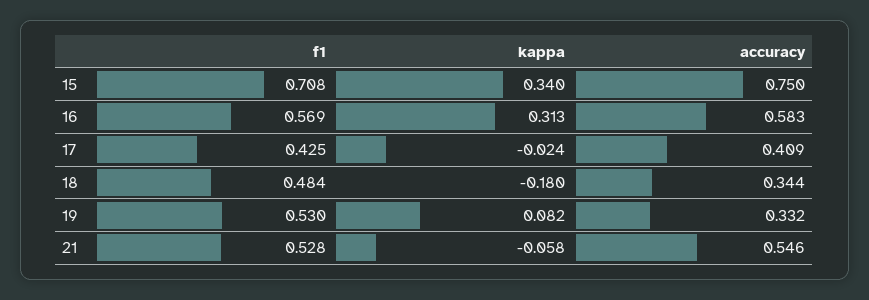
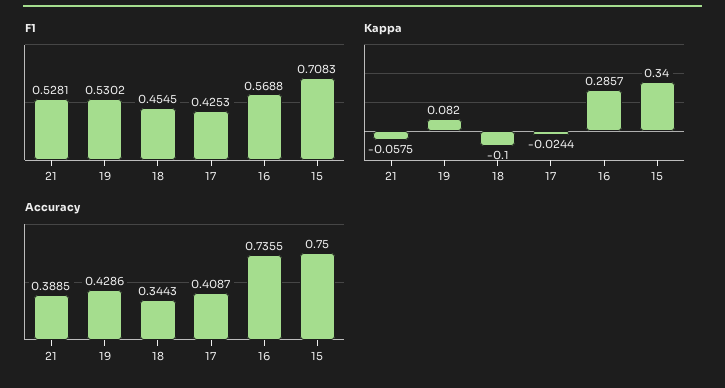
kappa, 16: 0.313 -> 0.2857
accuracy, 16: 0.583 -> 0.7355
f1, 18: 0.484 -> 0.4545
kappa, 18: -0.18 -> -0.1
accuracy, 19: 0.332 -> 0.4286
accuracy, 21: 0.546 -> 0.3885

